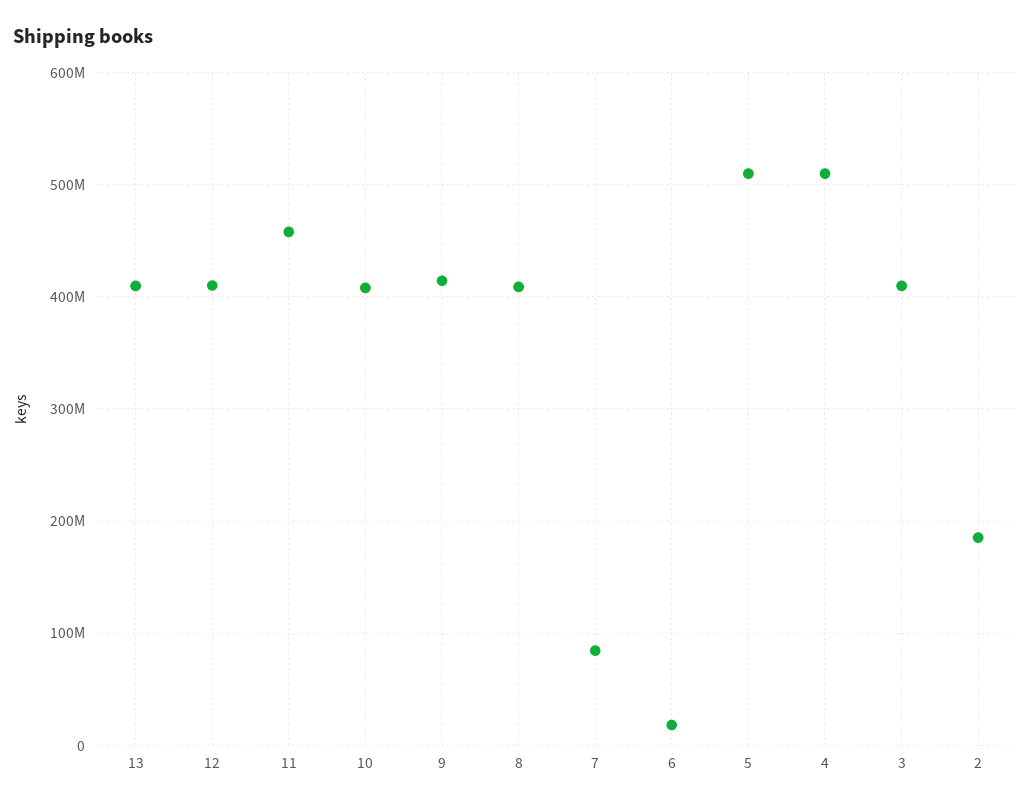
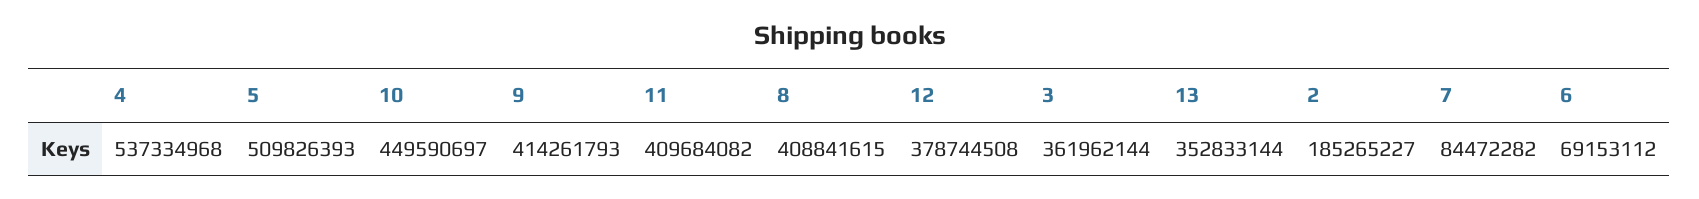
13: 410000000 -> 352833144
12: 410000000 -> 378744508
11: 460000000 -> 409684082
10: 410000000 -> 449590697
6: 20000000 -> 69153112
4: 510000000 -> 537334968
3: 410000000 -> 361962144

